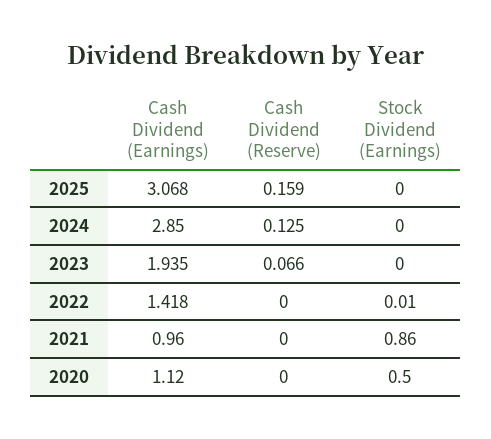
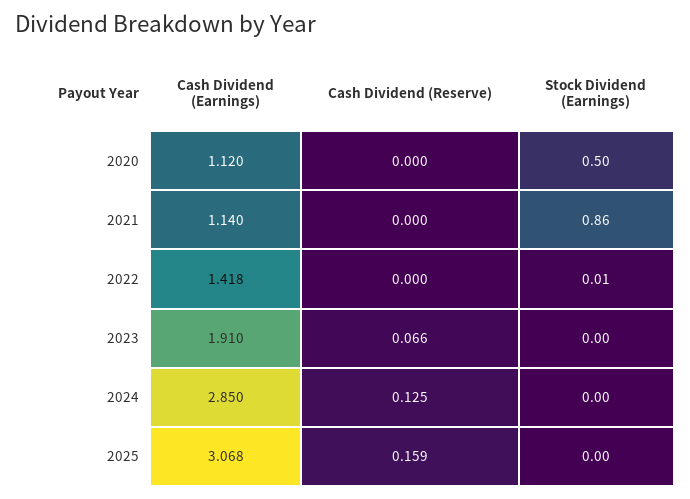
Cash Dividend (Earnings), 2023: 1.935 -> 1.91
Cash Dividend (Earnings), 2021: 0.96 -> 1.14

